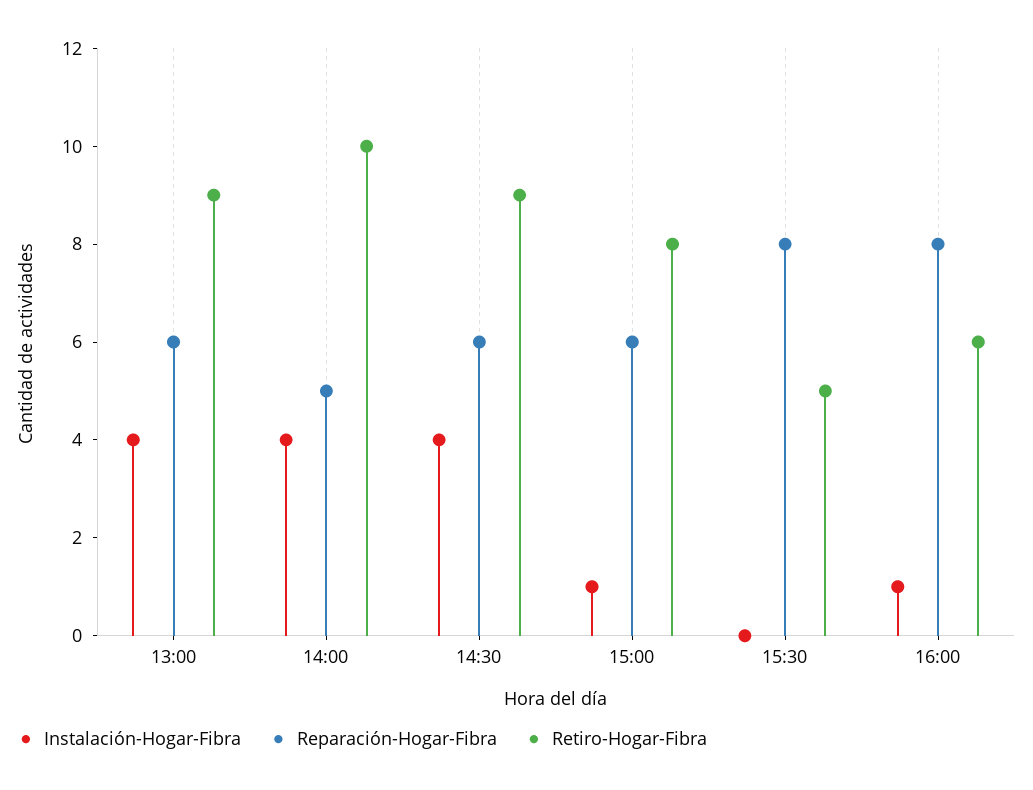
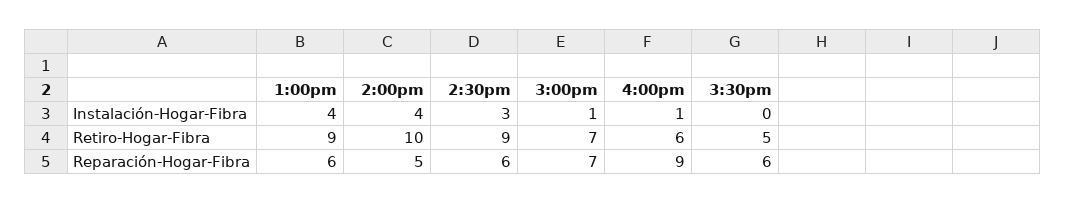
Instalación-Hogar-Fibra, 14:30: 4 -> 3
Reparación-Hogar-Fibra, 15:00: 6 -> 7
Retiro-Hogar-Fibra, 15:00: 8 -> 7
Reparación-Hogar-Fibra, 15:30: 8 -> 6
Reparación-Hogar-Fibra, 16:00: 8 -> 9

